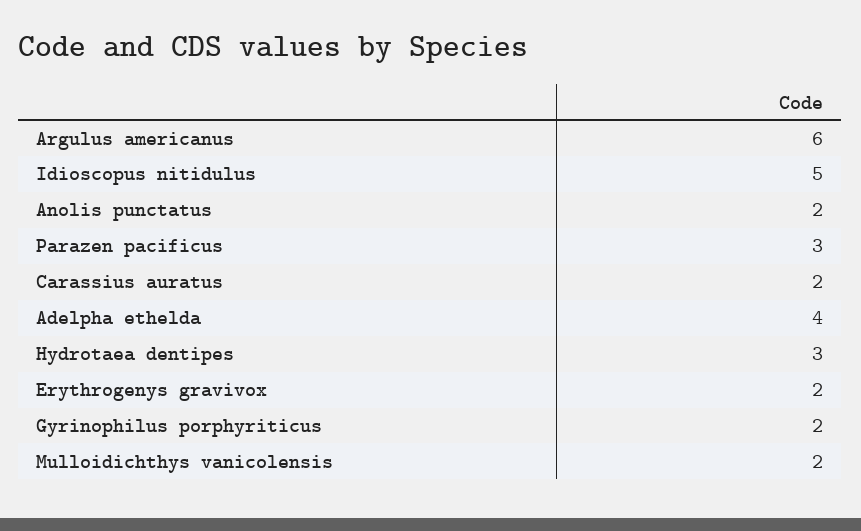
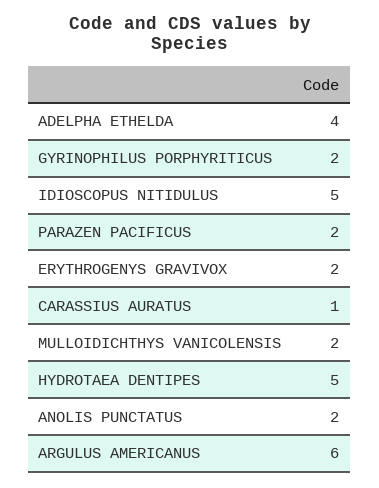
Parazen pacificus: 3 -> 2
Carassius auratus: 2 -> 1
Hydrotaea dentipes: 3 -> 5

